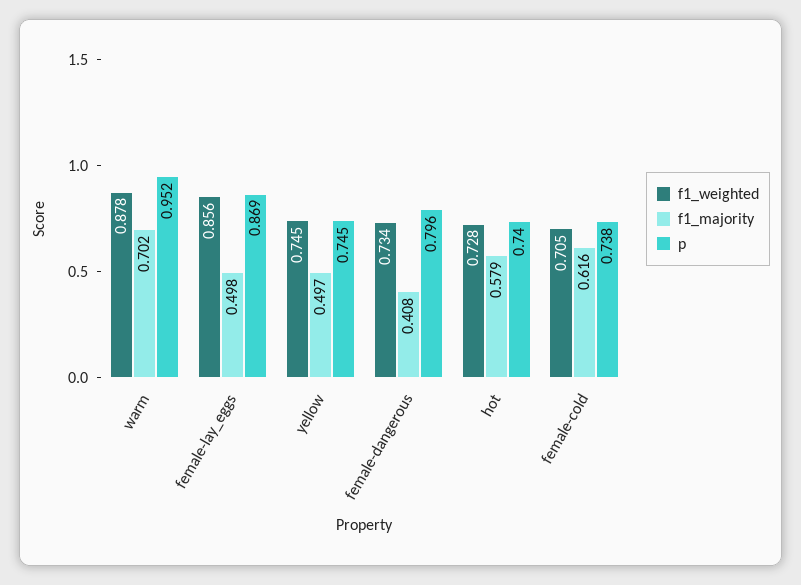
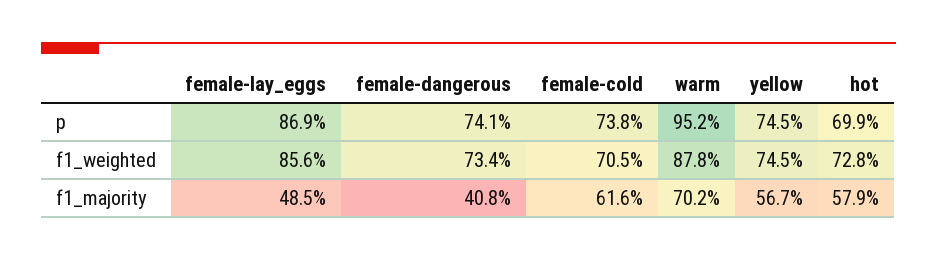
f1_majority, female-lay_eggs: 0.498 -> 0.485
f1_majority, yellow: 0.497 -> 0.567
p, female-dangerous: 0.796 -> 0.741
p, hot: 0.74 -> 0.699

